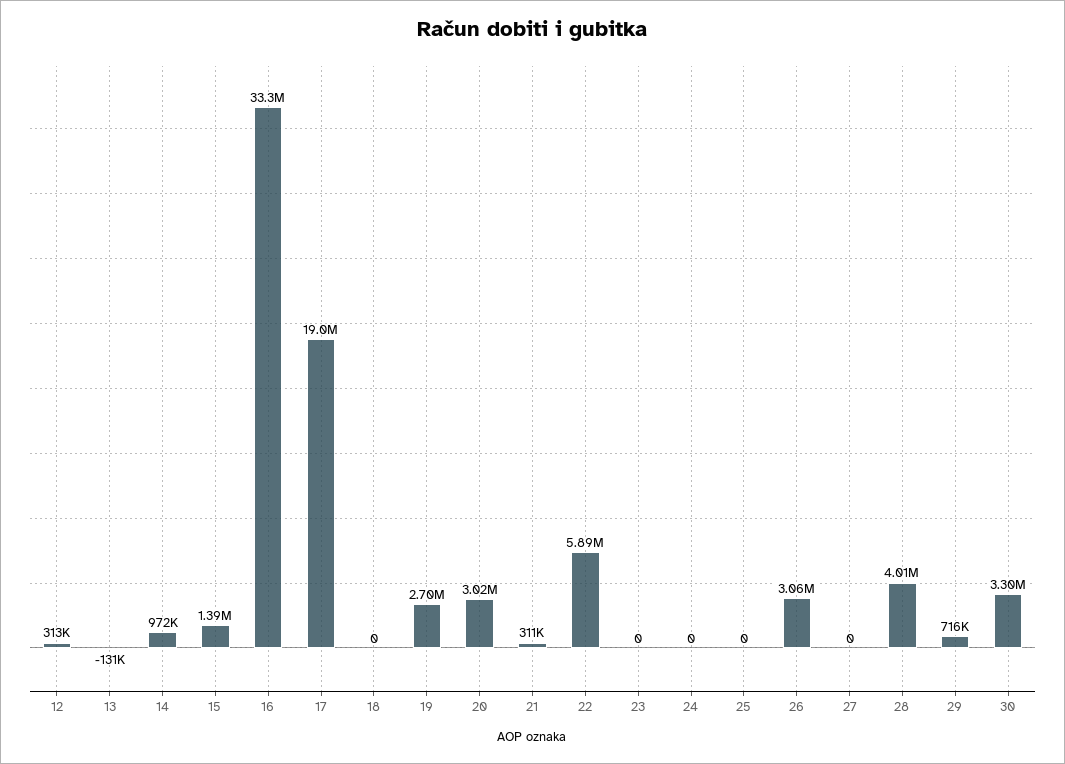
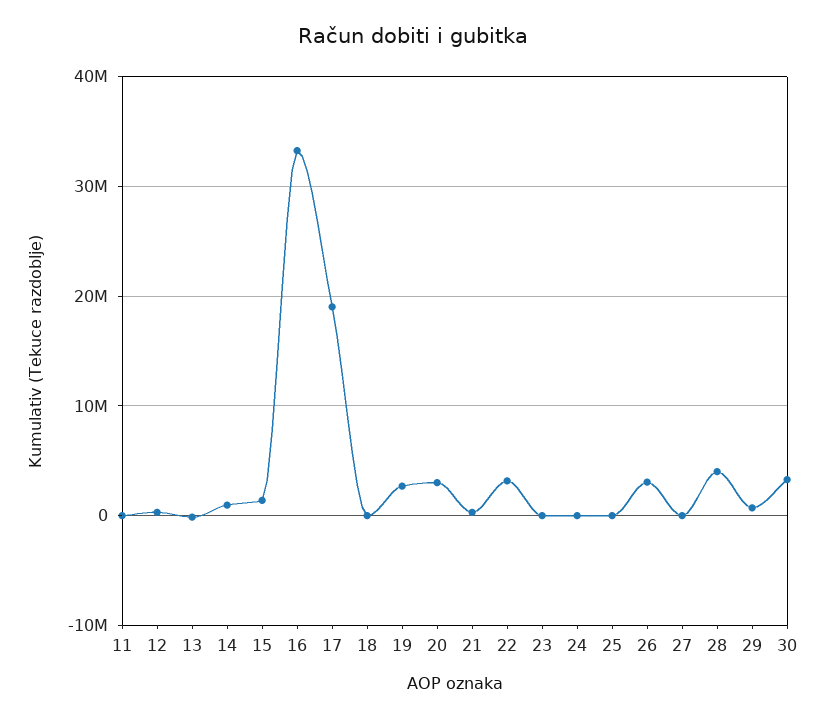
22: 5890000 -> 3000000
11: none -> 0

